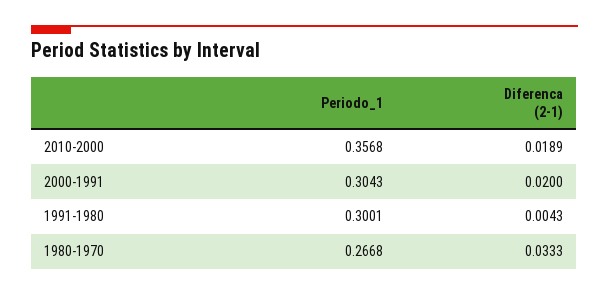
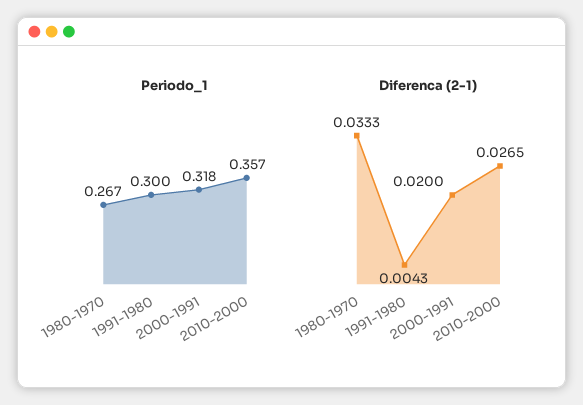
Diferenca (2-1), 2010-2000: 0.0189 -> 0.0265
Periodo_1, 2000-1991: 0.3043 -> 0.318

